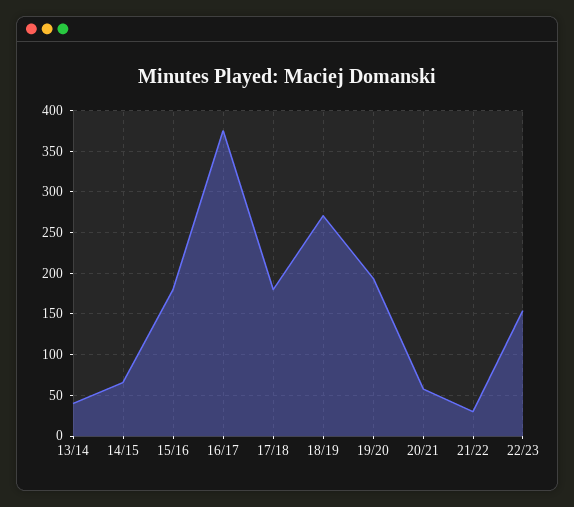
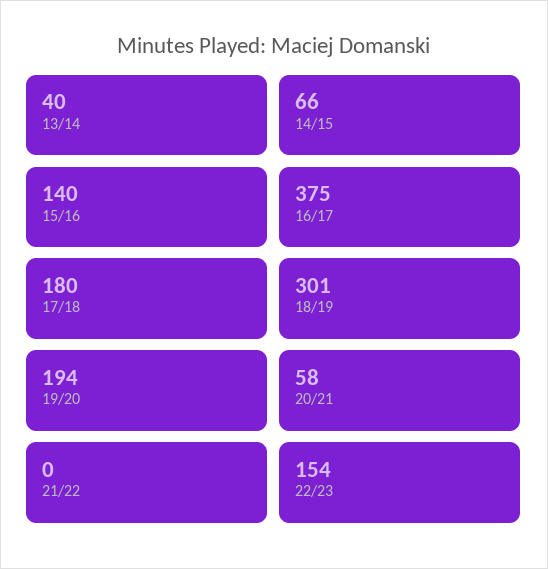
15/16: 180 -> 140
18/19: 270 -> 301
21/22: 30 -> 0

